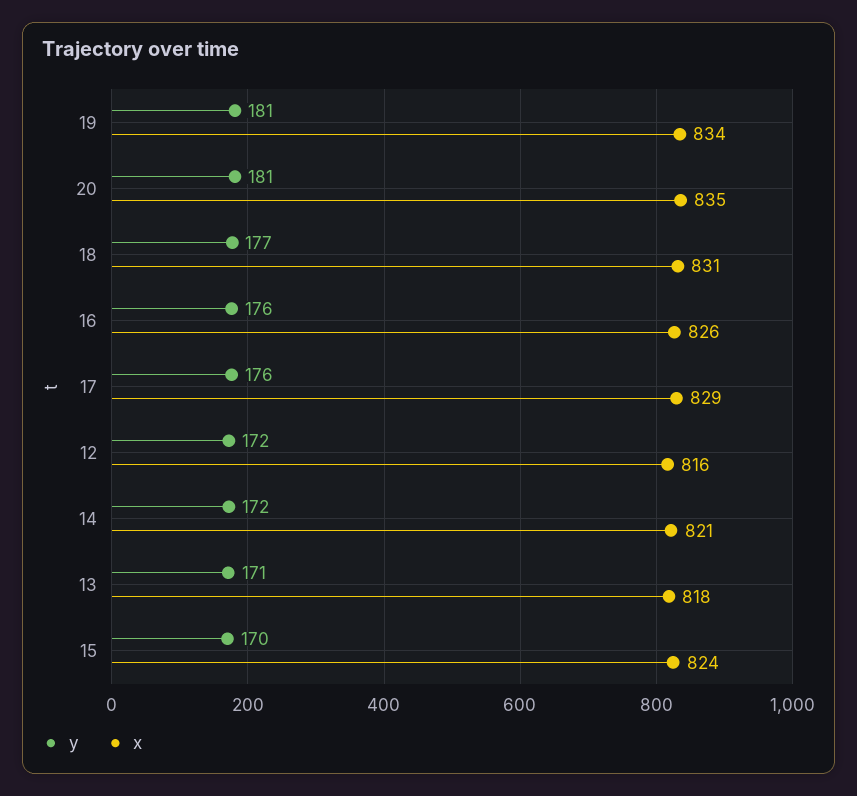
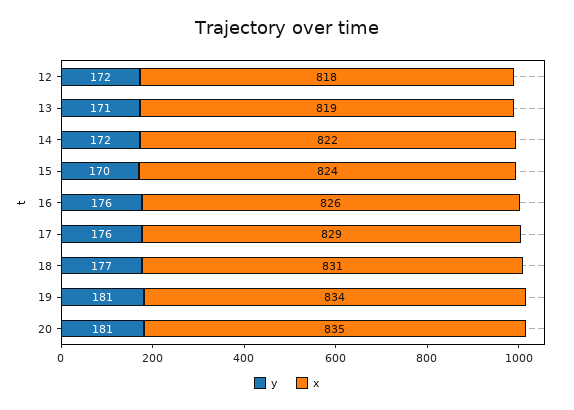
x, 12: 816 -> 818
x, 14: 821 -> 822
x, 13: 818 -> 819

